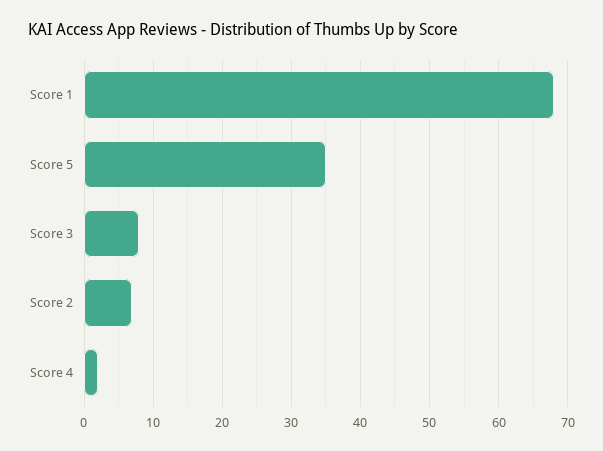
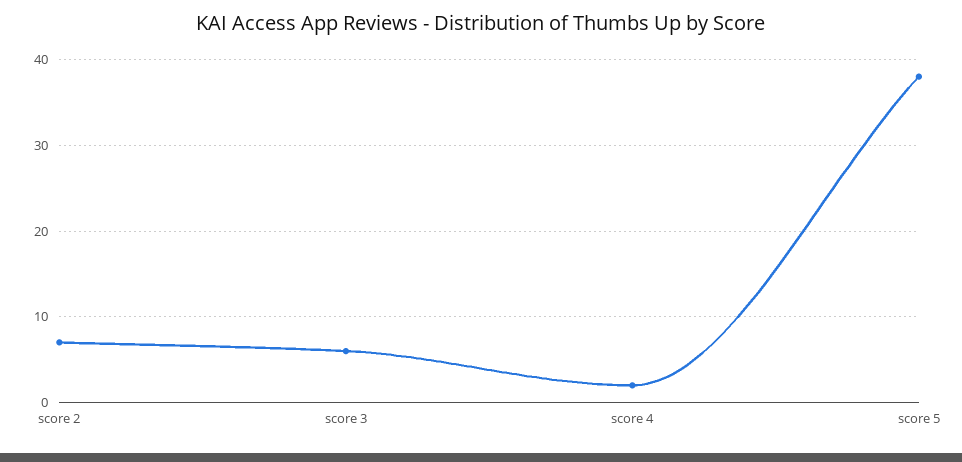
Score 1: 68 -> none
Score 5: 35 -> 38
Score 3: 8 -> 6

